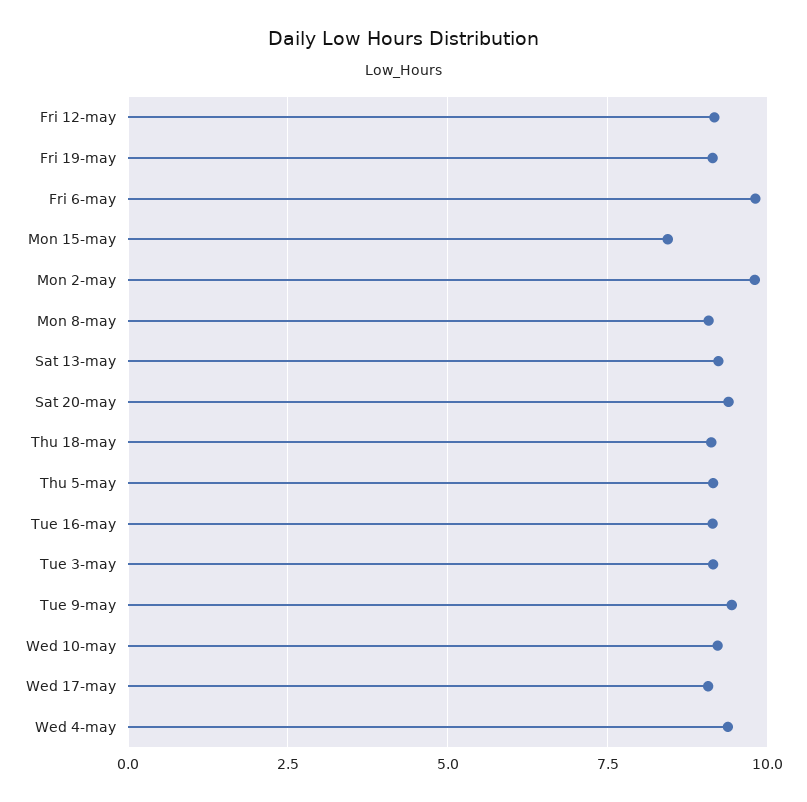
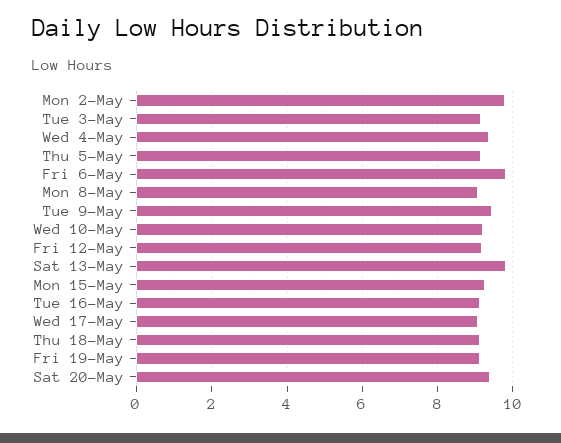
Mon 15-may: 8.5 -> 9.2
Sat 13-may: 9.25 -> 9.8

